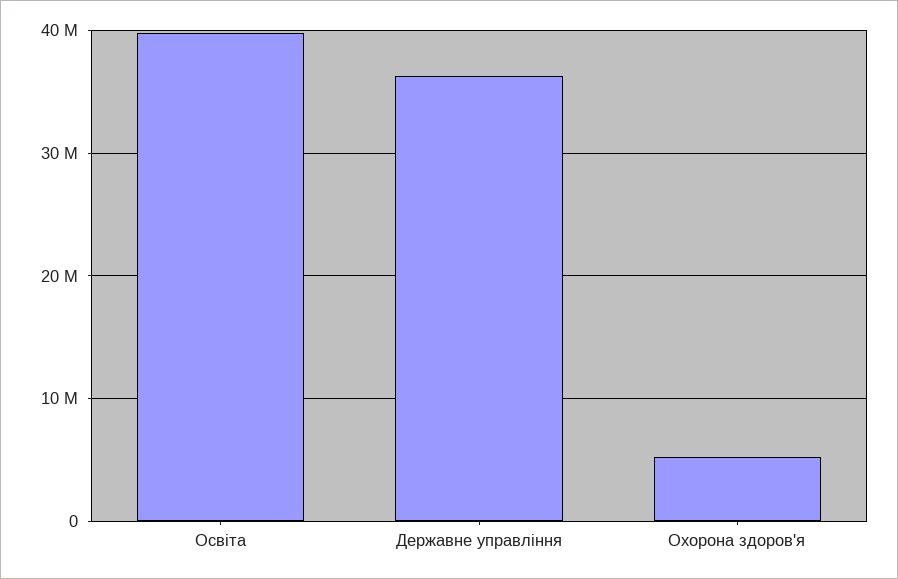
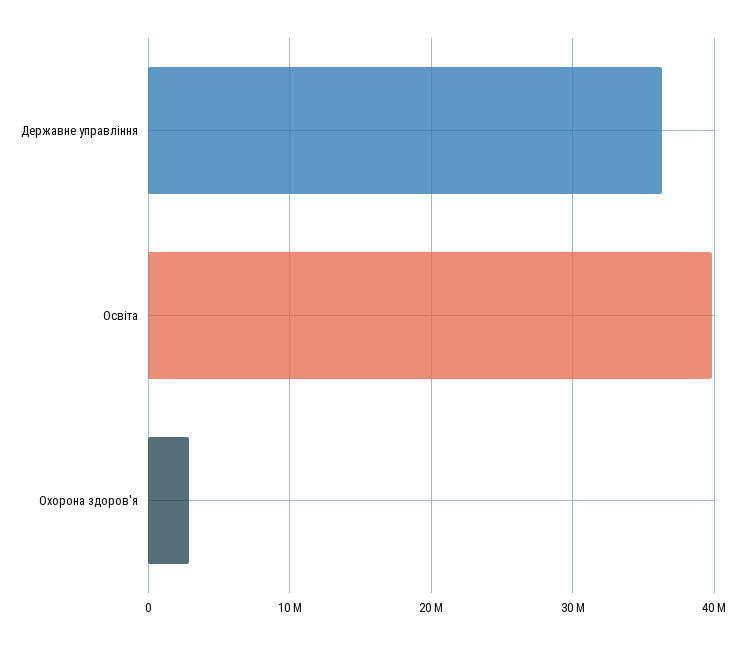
Охорона здоров'я: 5000000 -> 3000000

